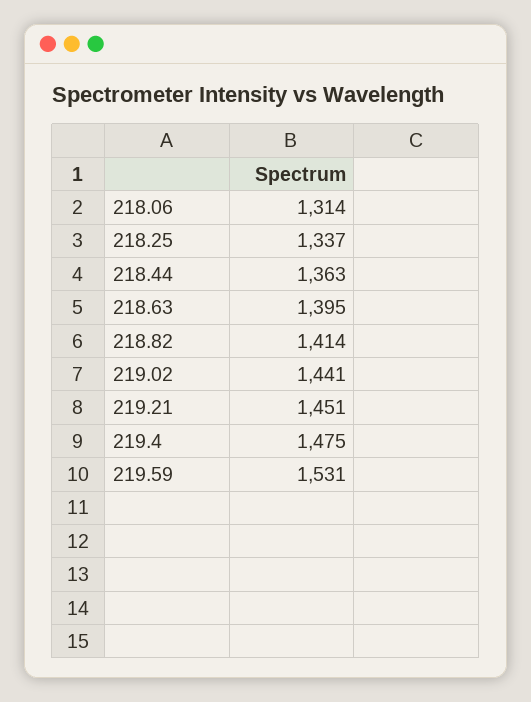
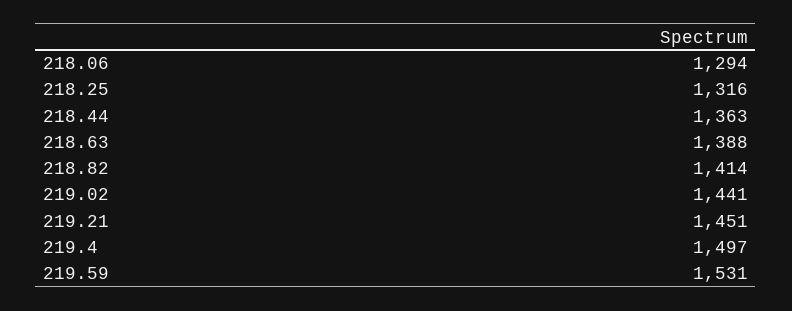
218.06: 1314 -> 1294
218.25: 1337 -> 1316
218.63: 1395 -> 1388
219.4: 1475 -> 1497

